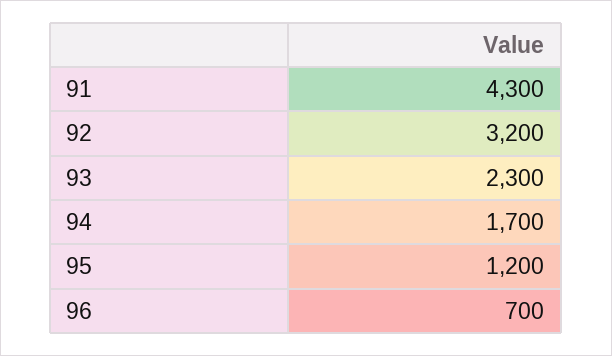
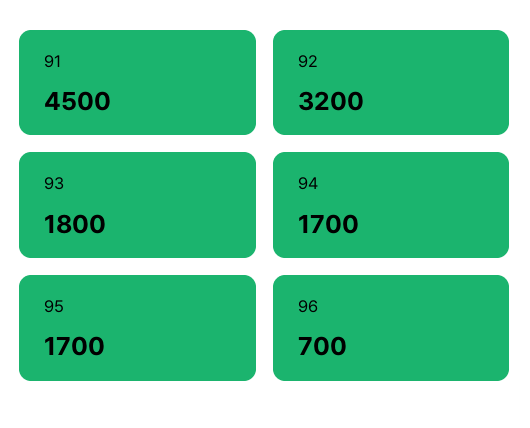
91: 4300 -> 4500
93: 2300 -> 1800
95: 1200 -> 1700

